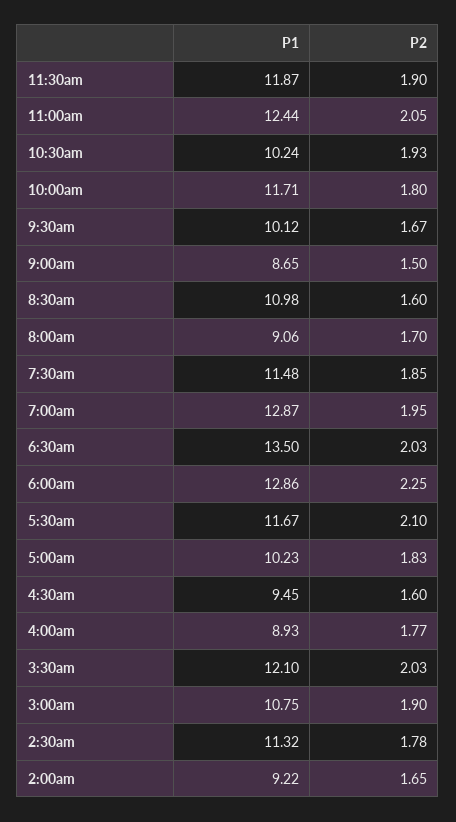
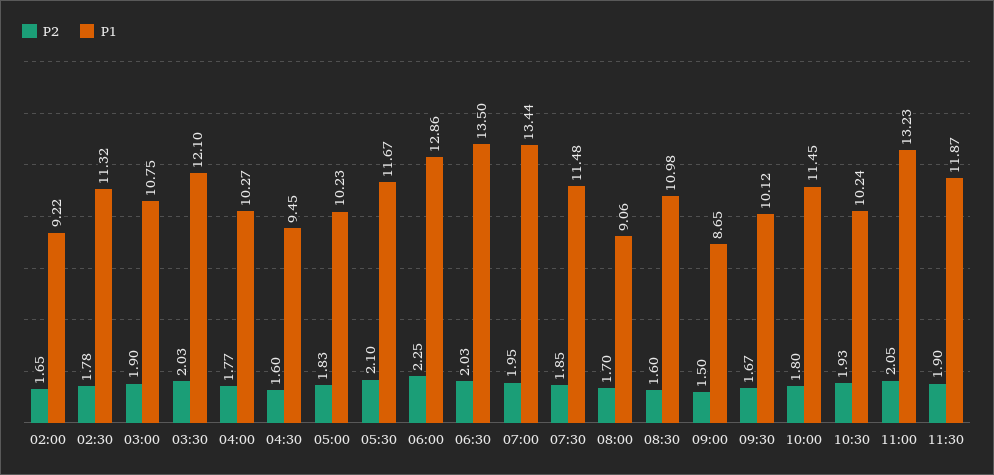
P1, 11:00am: 12.44 -> 13.23
P1, 10:00am: 11.71 -> 11.45
P1, 7:00am: 12.87 -> 13.44
P1, 4:00am: 8.93 -> 10.27

